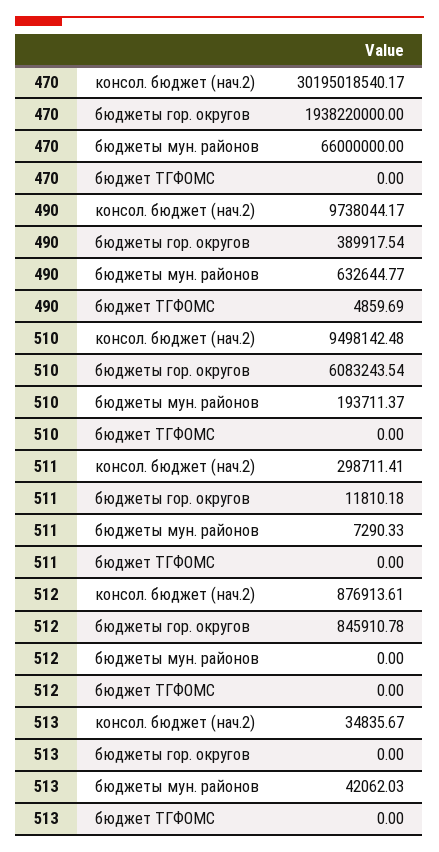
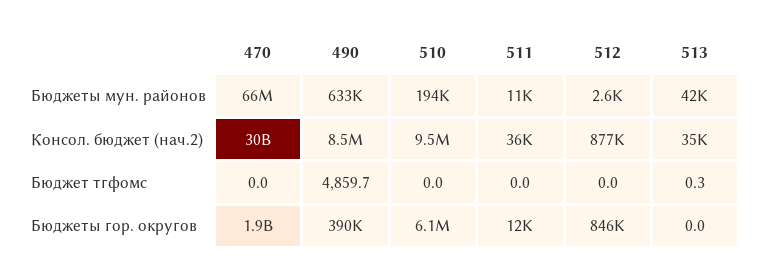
490, консол. бюджет (нач.2): 9738044.17 -> 8500000
511, консол. бюджет (нач.2): 298711.41 -> 36000
511, бюджеты мун. районов: 7290.33 -> 11000
512, бюджеты мун. районов: 0 -> 2600
513, бюджет ТГФОМС: 0 -> 0.3

